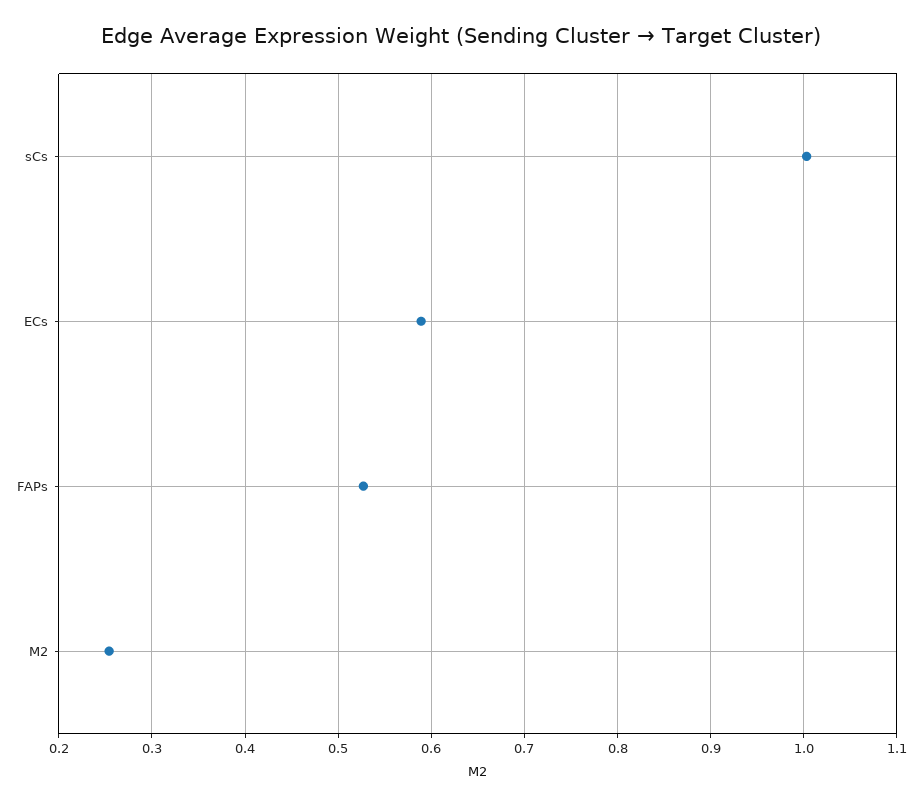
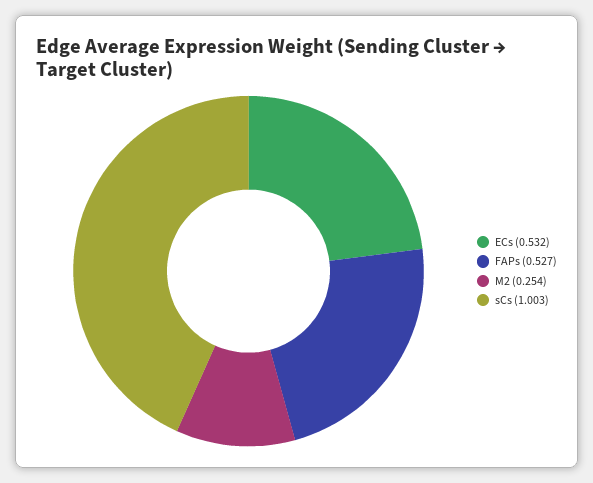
ECs: 0.59 -> 0.532

